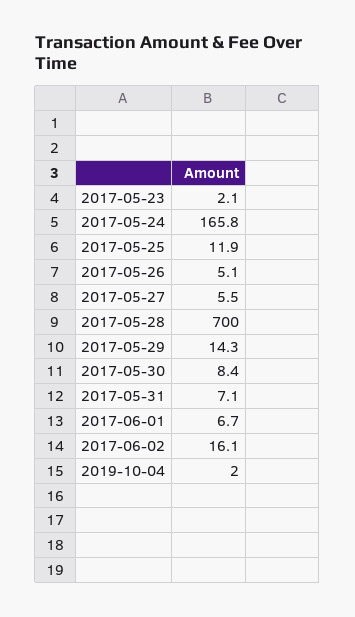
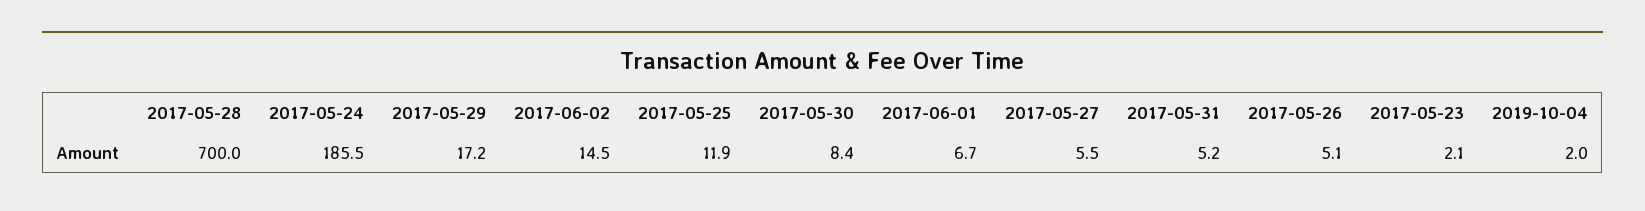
2017-05-24: 165.8 -> 185.5
2017-05-29: 14.3 -> 17.2
2017-05-31: 7.1 -> 5.2
2017-06-02: 16.1 -> 14.5

